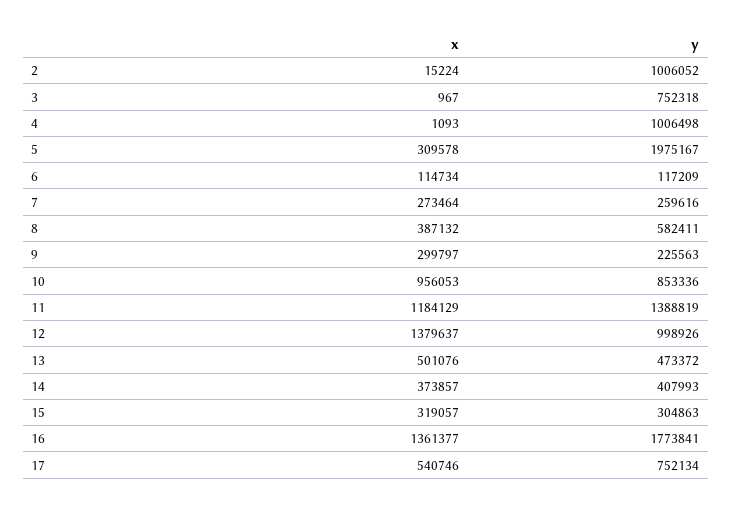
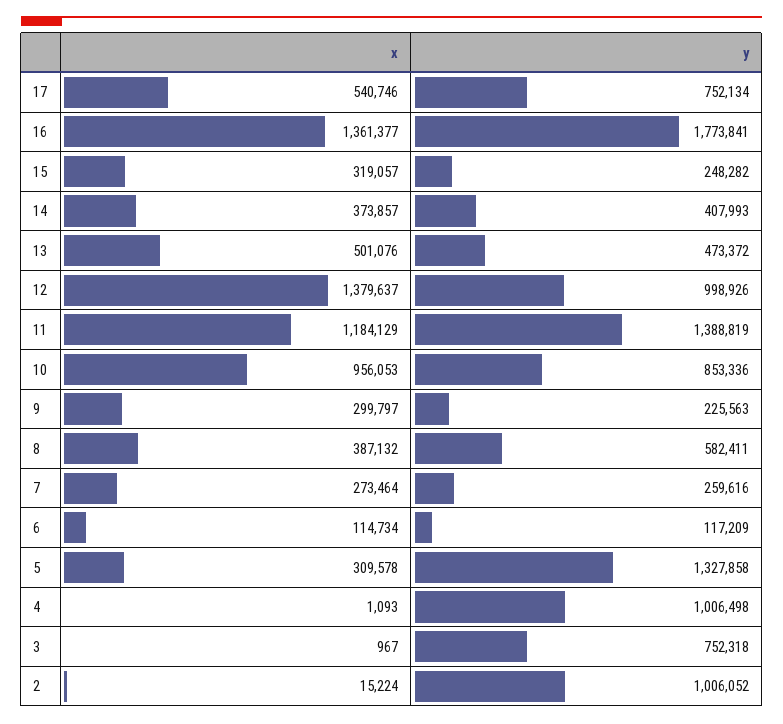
y, 5: 1975167 -> 1327858
y, 15: 304863 -> 248282

